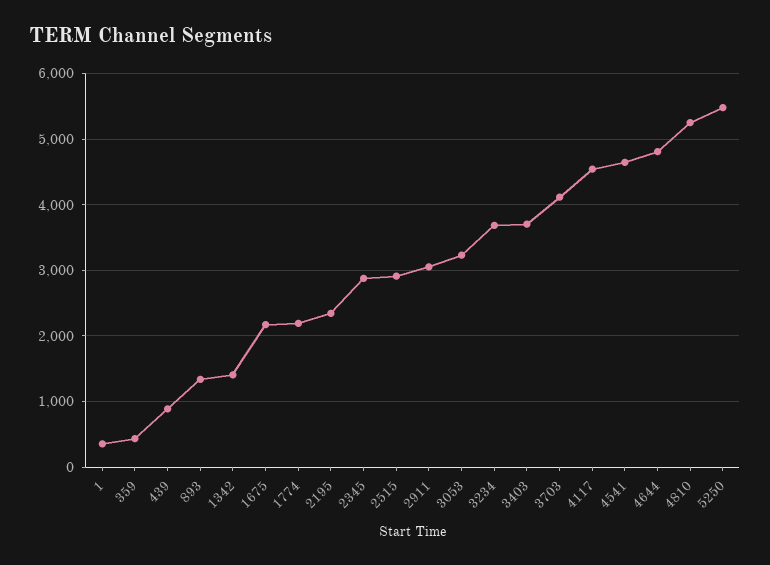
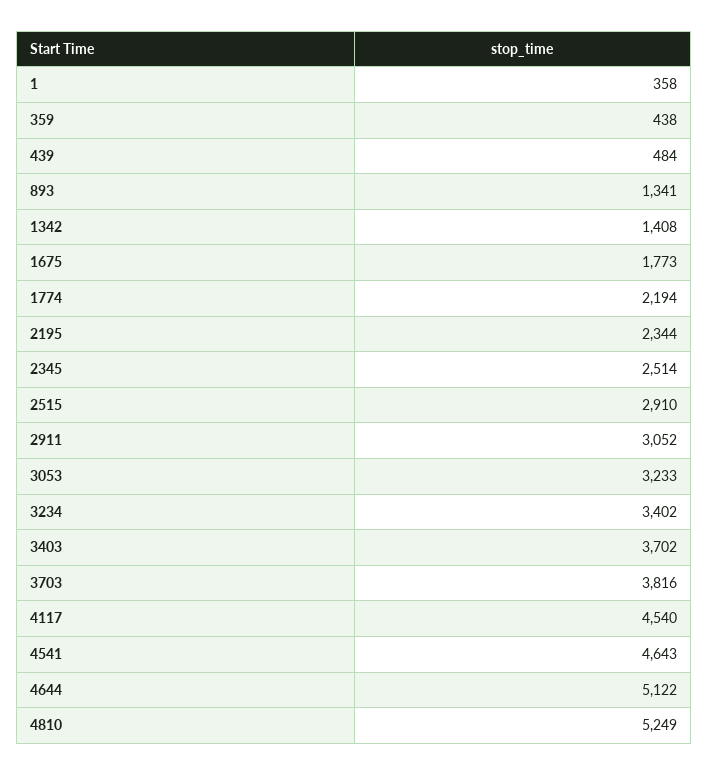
439: 900 -> 484
1675: 2200 -> 1773
2345: 2900 -> 2514
3234: 3700 -> 3402
3703: 4100 -> 3816
4644: 4800 -> 5122
5250: 5500 -> none

